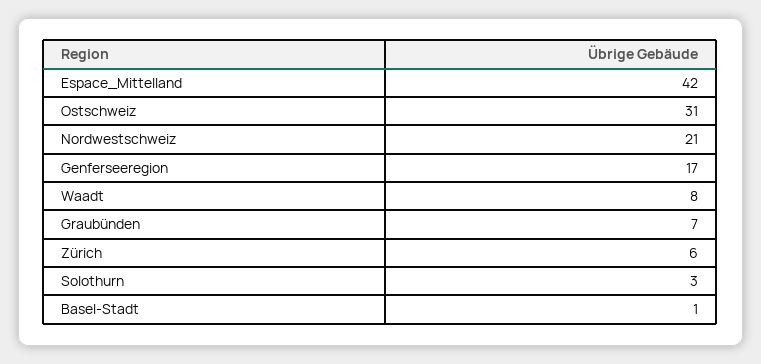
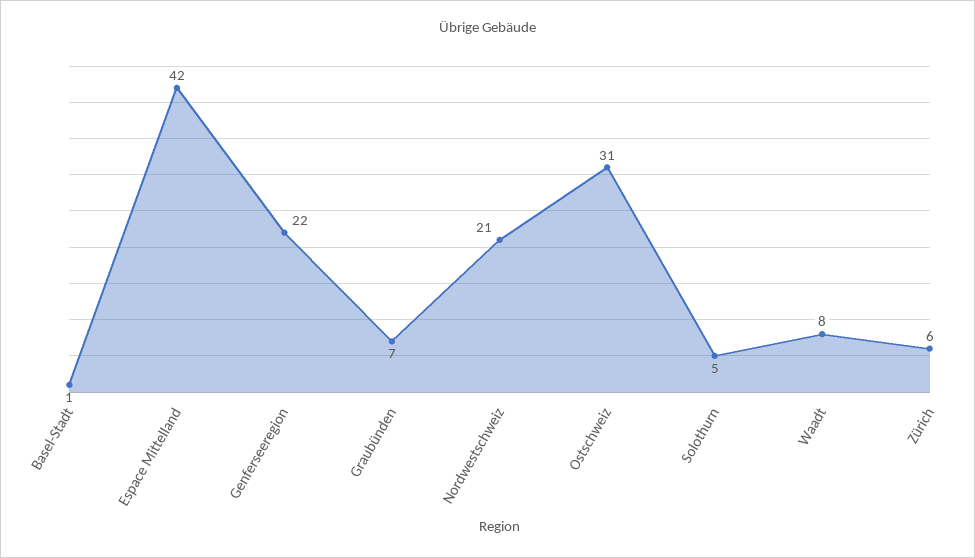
Genferseeregion: 17 -> 22
Solothurn: 3 -> 5

